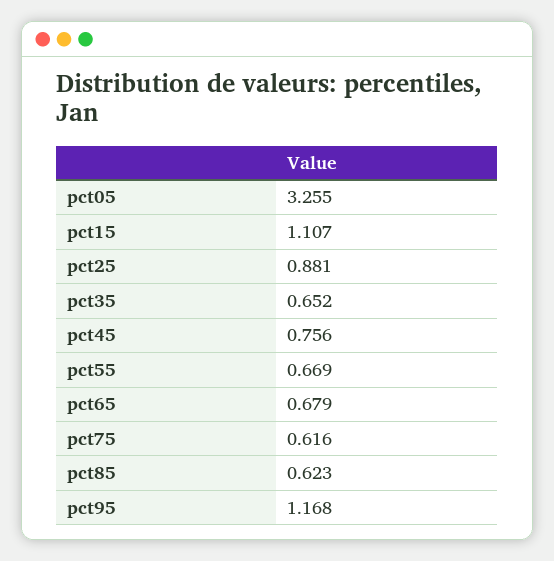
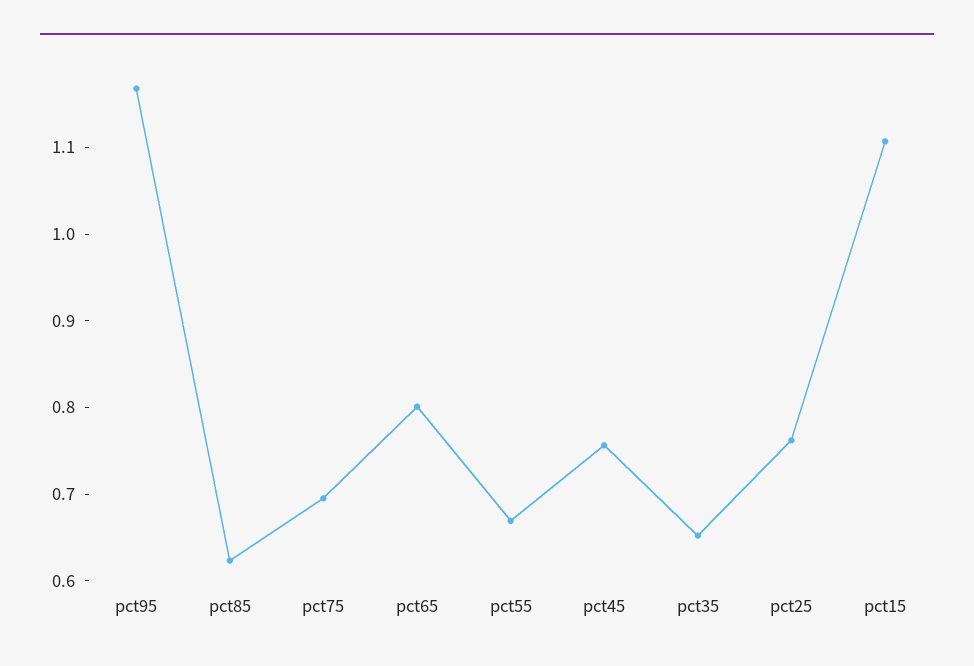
pct05: 3.255 -> none
pct25: 0.881 -> 0.76
pct65: 0.679 -> 0.8
pct75: 0.616 -> 0.7

